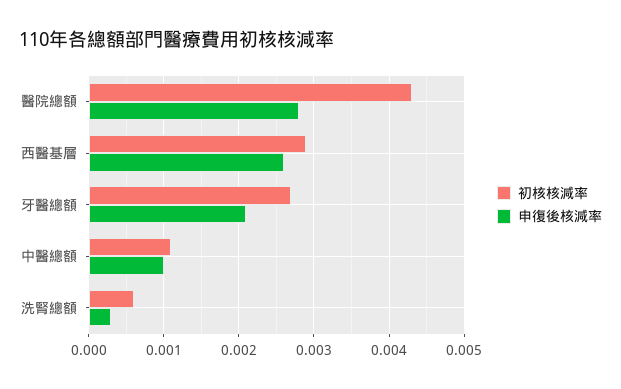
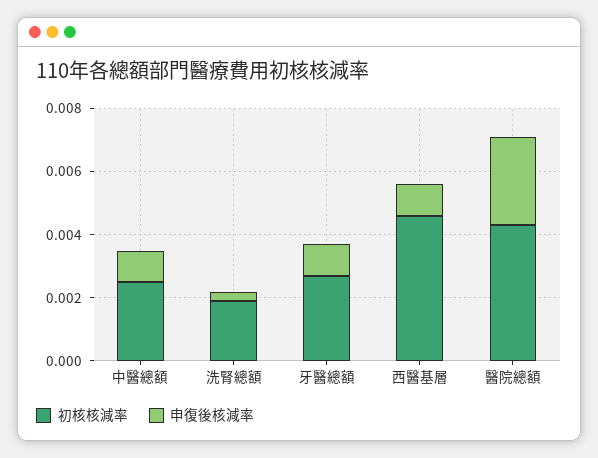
初核核減率, 西醫基層: 0.0029 -> 0.0045
申復後核減率, 西醫基層: 0.0026 -> 0.001
申復後核減率, 牙醫總額: 0.0021 -> 0.001
初核核減率, 中醫總額: 0.0011 -> 0.0025
初核核減率, 洗腎總額: 0.0006 -> 0.002

